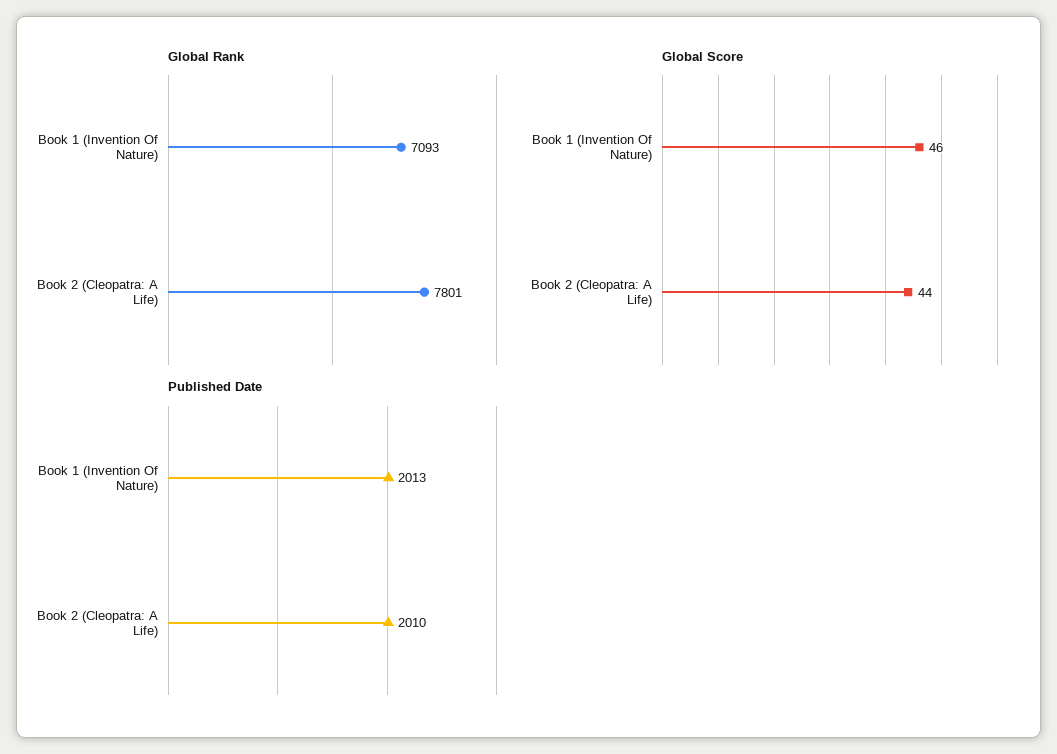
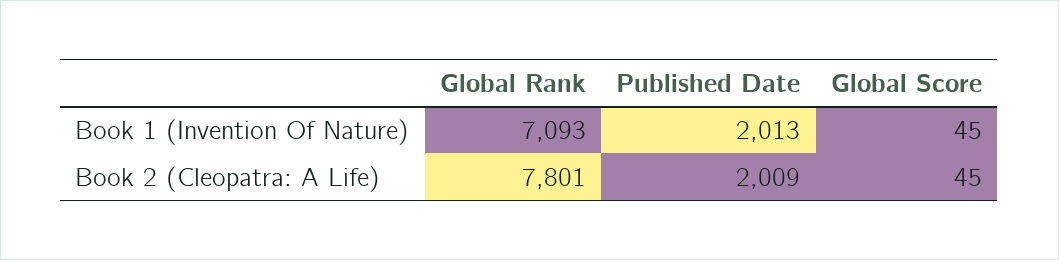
Global Score, Book 1 (Invention Of Nature): 46 -> 45
Global Score, Book 2 (Cleopatra: A Life): 44 -> 45
Published Date, Book 2 (Cleopatra: A Life): 2010 -> 2009

